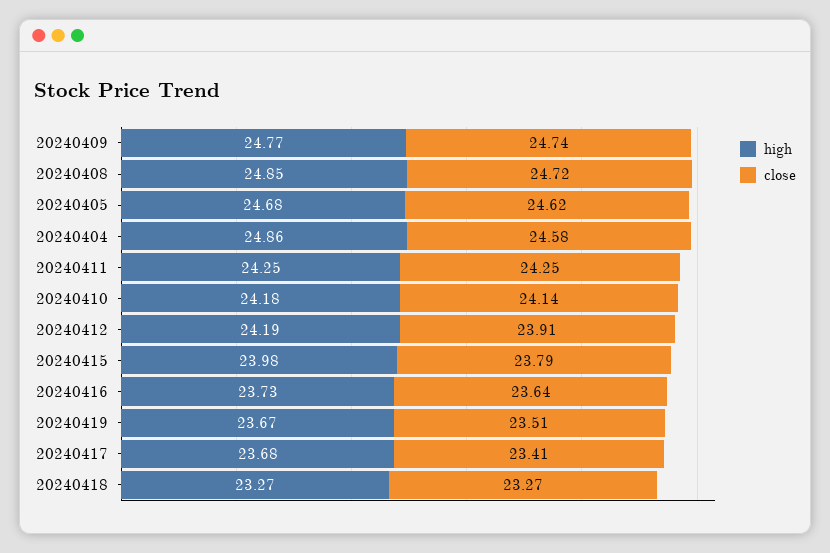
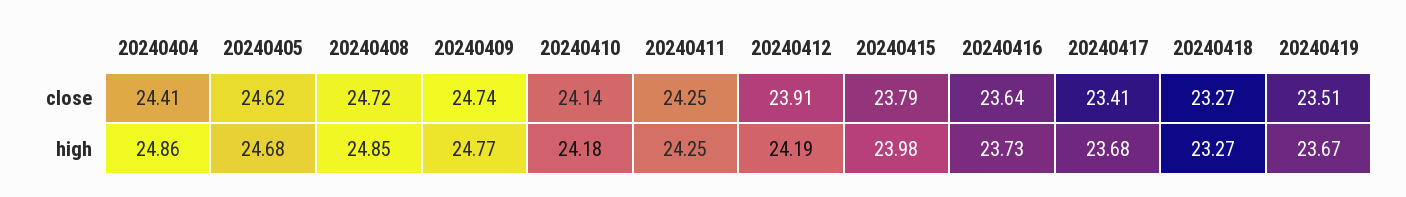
close, 20240404: 24.58 -> 24.41

